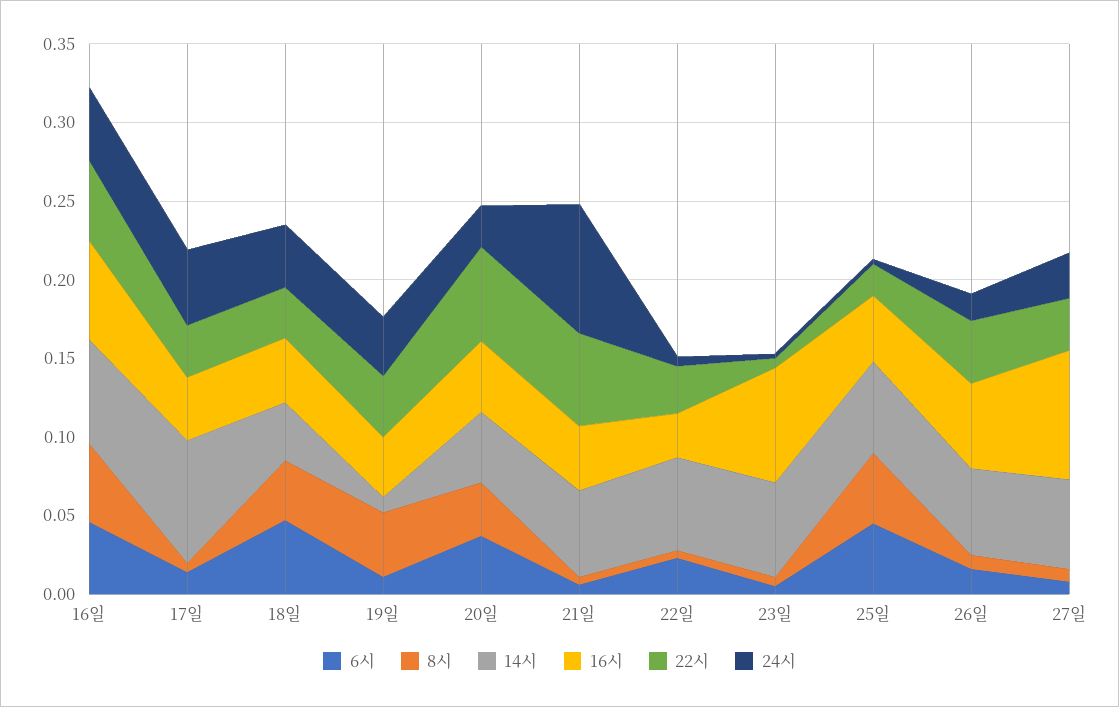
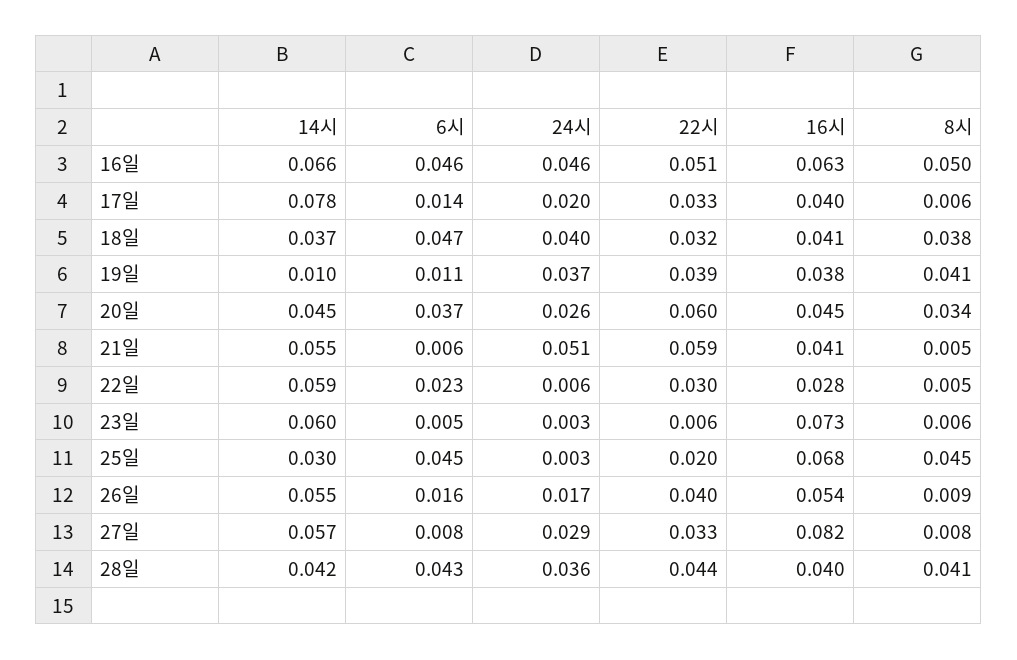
24시, 17일: 0.05 -> 0.02
24시, 21일: 0.08 -> 0.051
14시, 25일: 0.06 -> 0.03
16시, 25일: 0.04 -> 0.068
14시, 28일: none -> 0.042
6시, 28일: none -> 0.043
24시, 28일: none -> 0.036
22시, 28일: none -> 0.044
16시, 28일: none -> 0.04
8시, 28일: none -> 0.041

